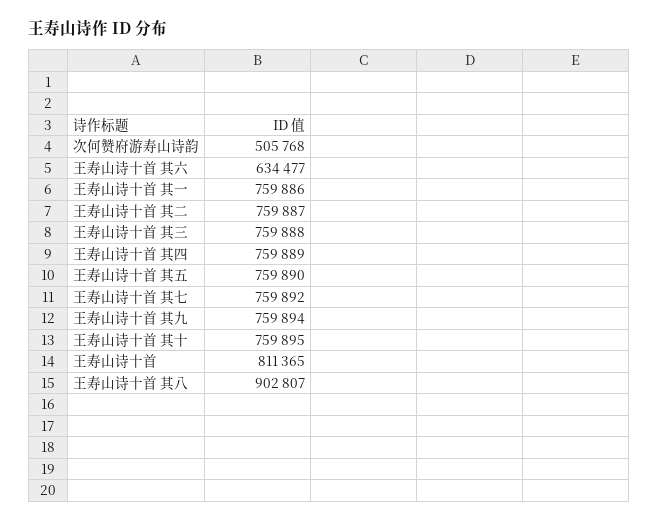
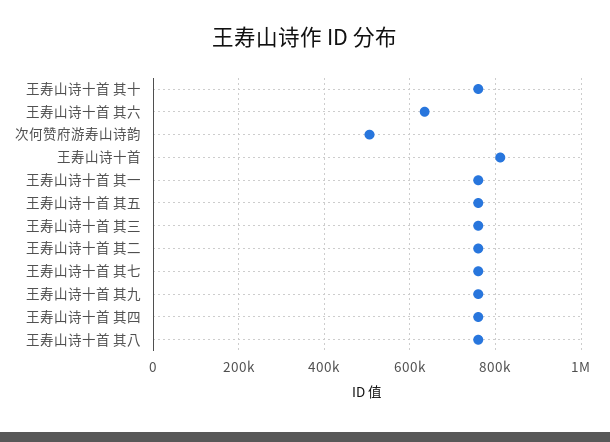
王寿山诗十首 其八: 902807 -> 760000

